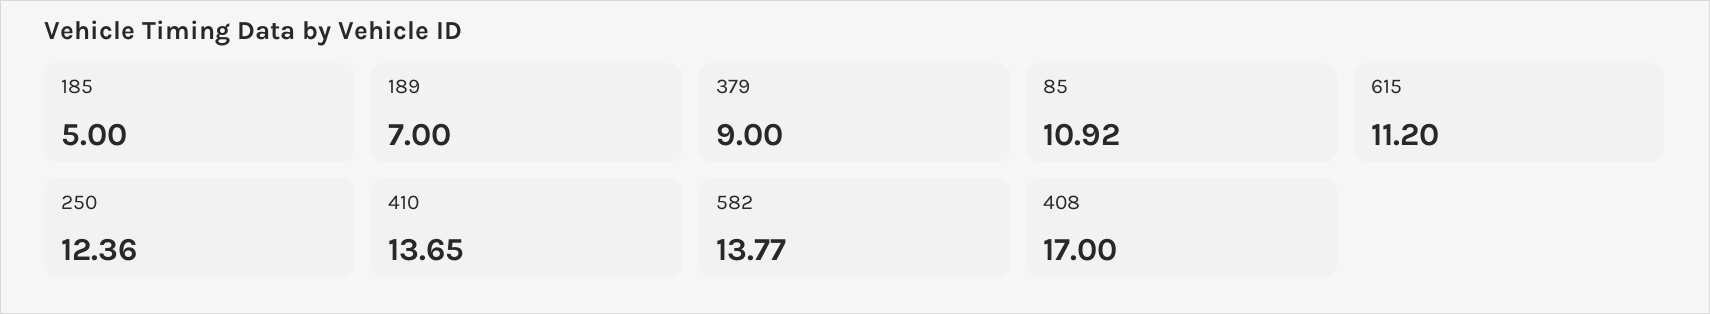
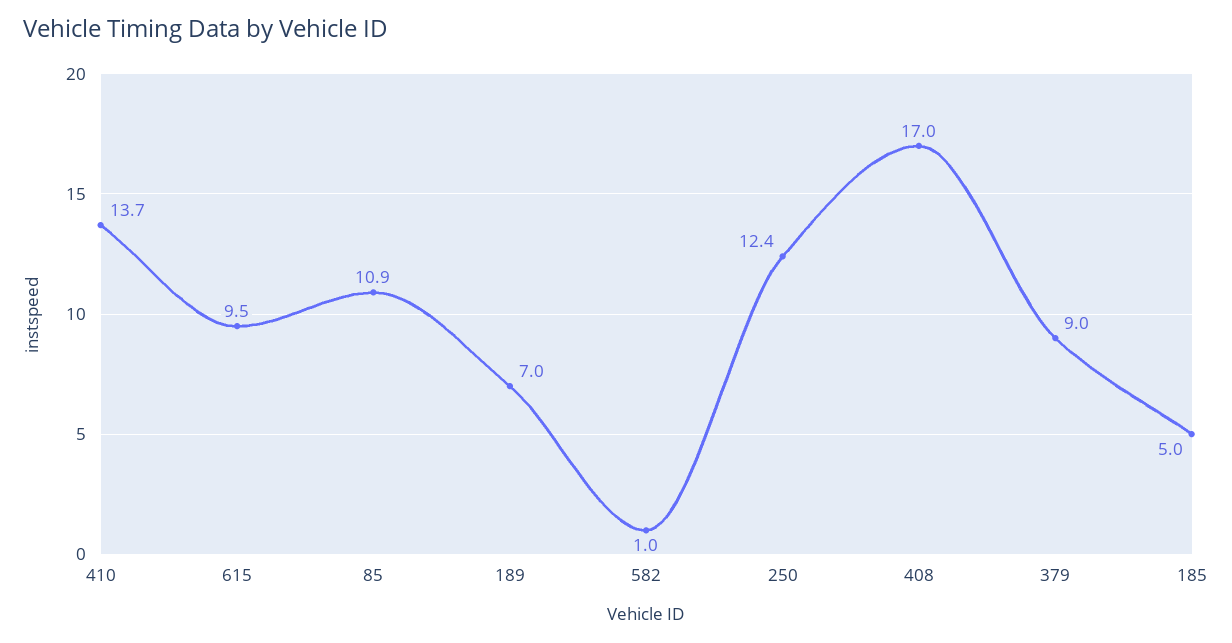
615: 11.2 -> 9.5
582: 13.77 -> 1

